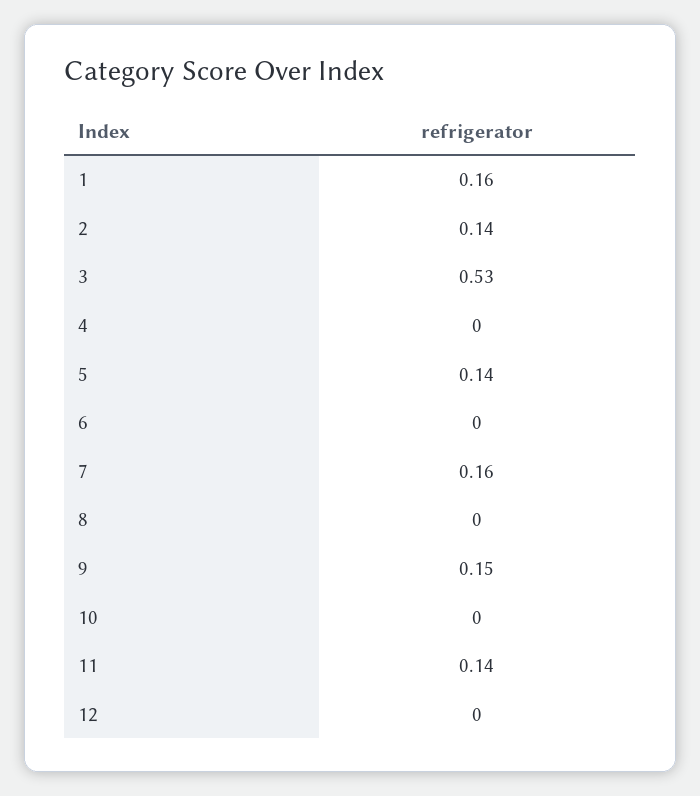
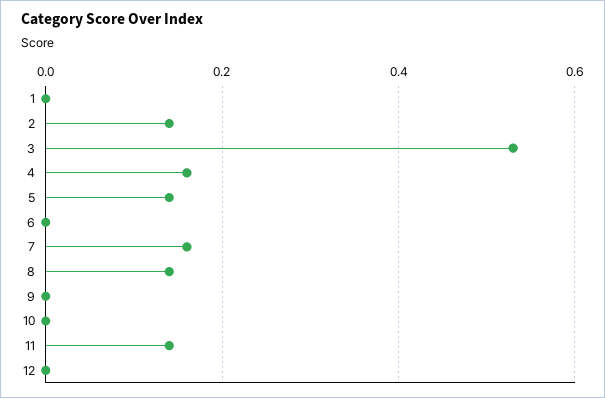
1: 0.16 -> 0
4: 0 -> 0.15
8: 0 -> 0.15
9: 0.15 -> 0

